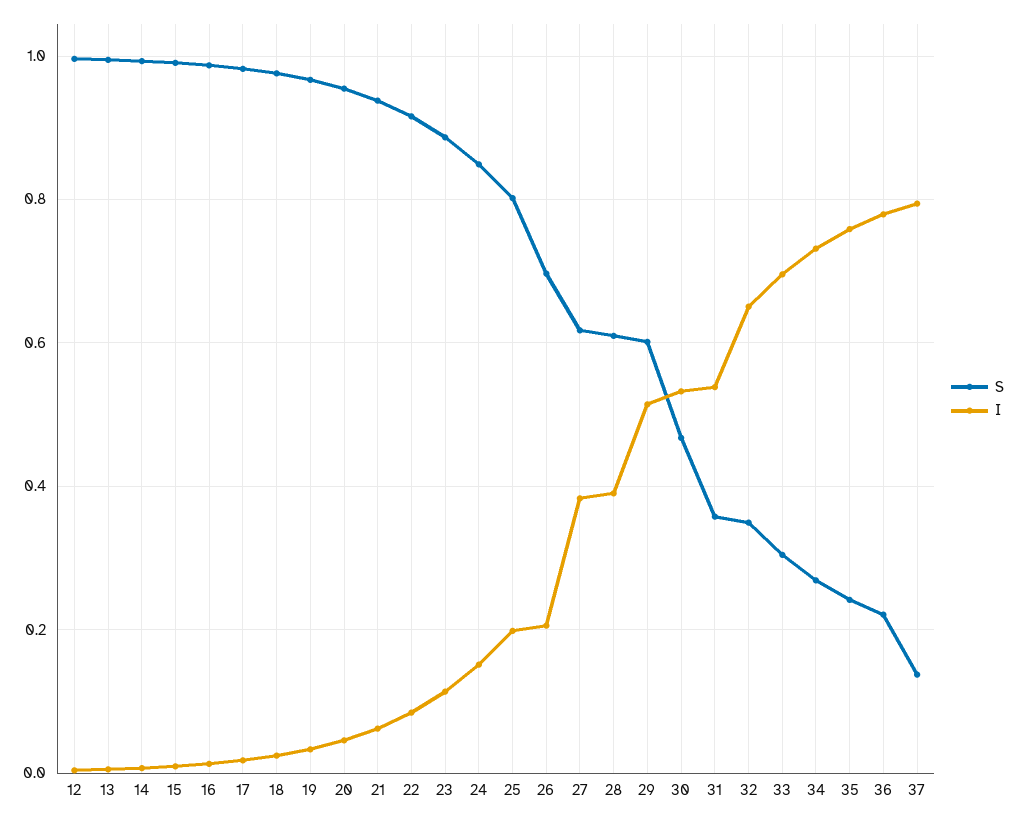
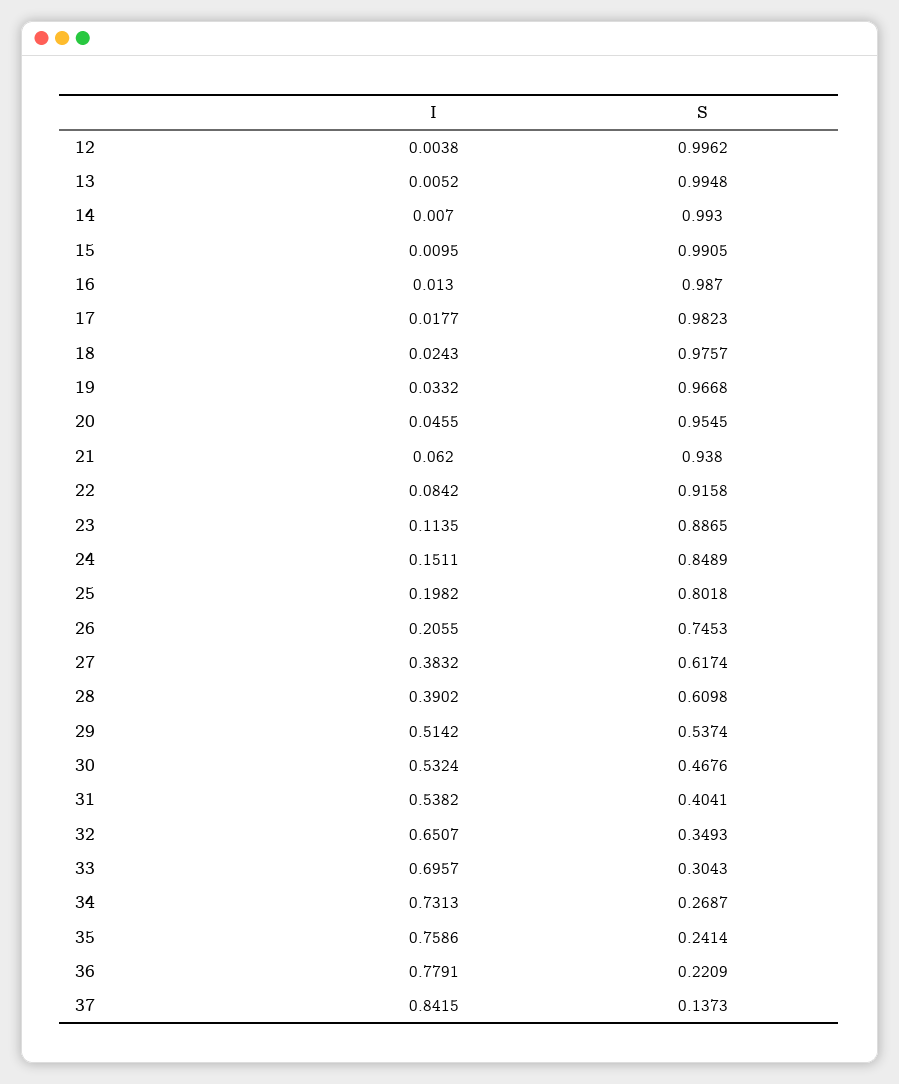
S, 26: 0.7 -> 0.7453
S, 29: 0.6 -> 0.5374
S, 31: 0.36 -> 0.4041
I, 37: 0.8 -> 0.8415

